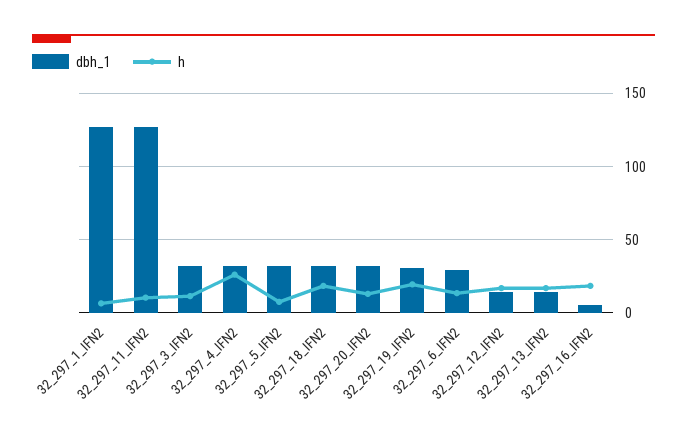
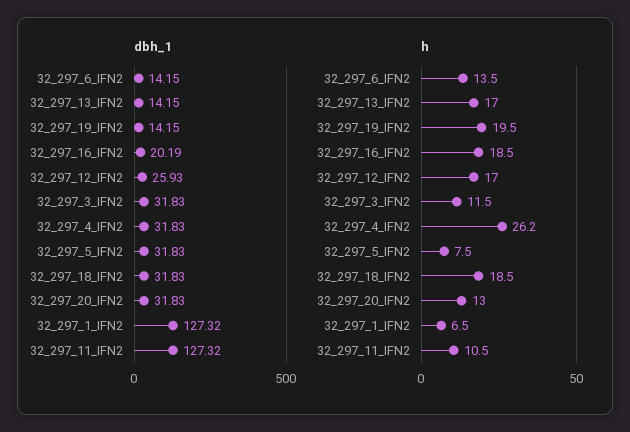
dbh_1, 32_297_19_IFN2: 30 -> 14.15
dbh_1, 32_297_6_IFN2: 30 -> 14.15
dbh_1, 32_297_12_IFN2: 15 -> 25.93
dbh_1, 32_297_16_IFN2: 5 -> 20.19

